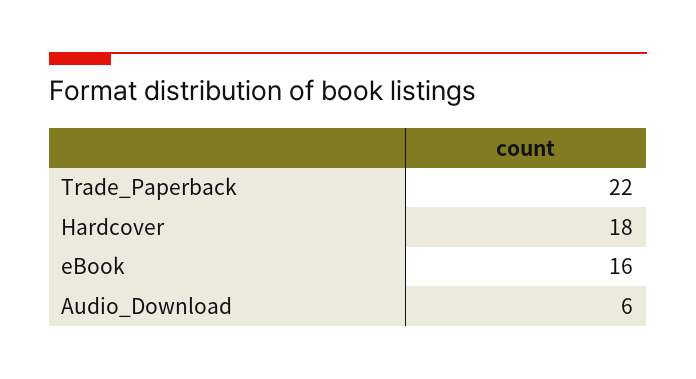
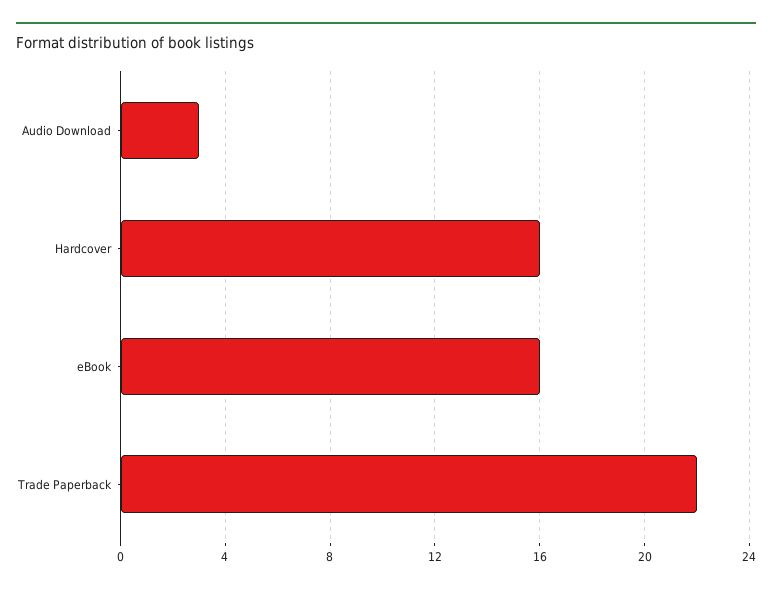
Hardcover: 18 -> 16
Audio_Download: 6 -> 3

